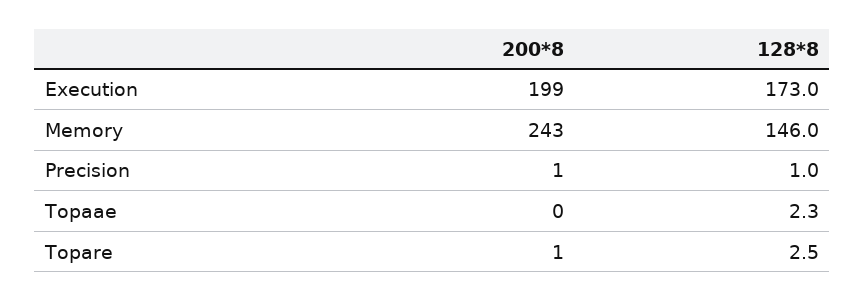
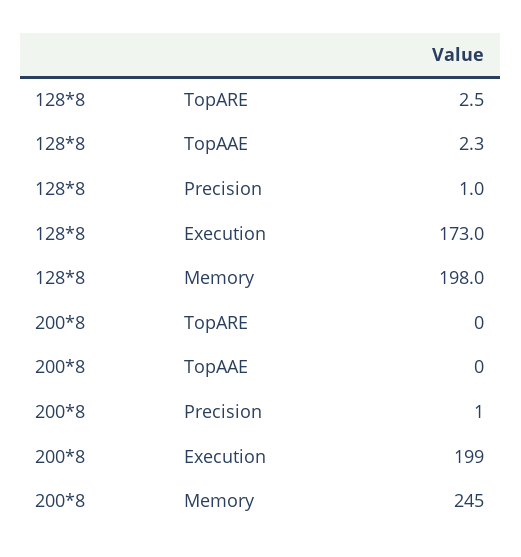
200*8, Memory: 243 -> 245
128*8, Memory: 146 -> 198
200*8, Topare: 1 -> 0

